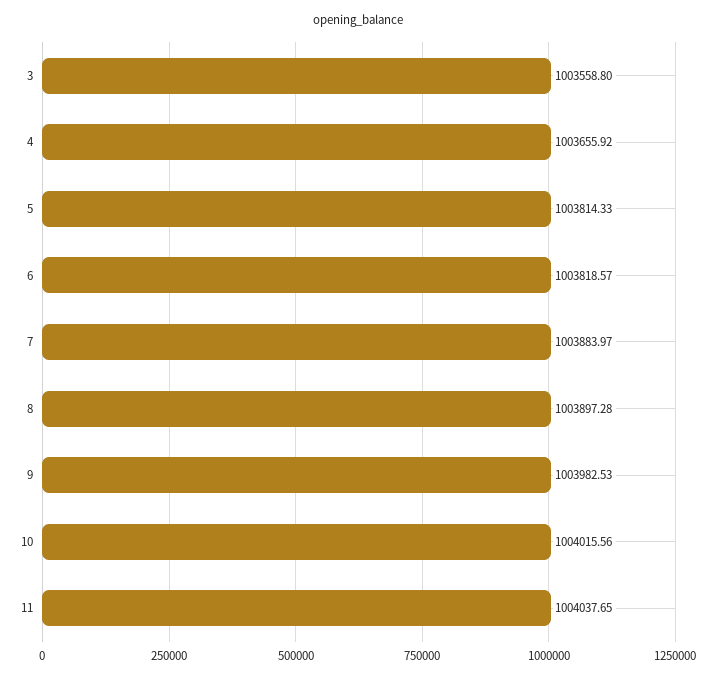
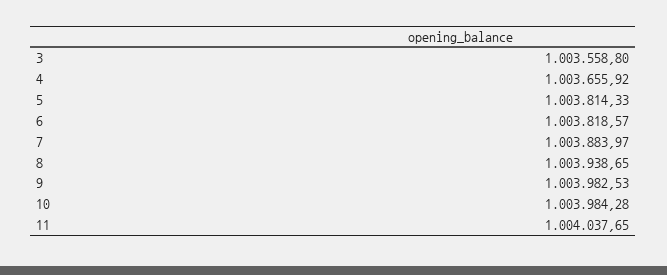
8: 1003897.28 -> 1003938.65
10: 1004015.56 -> 1003984.28

